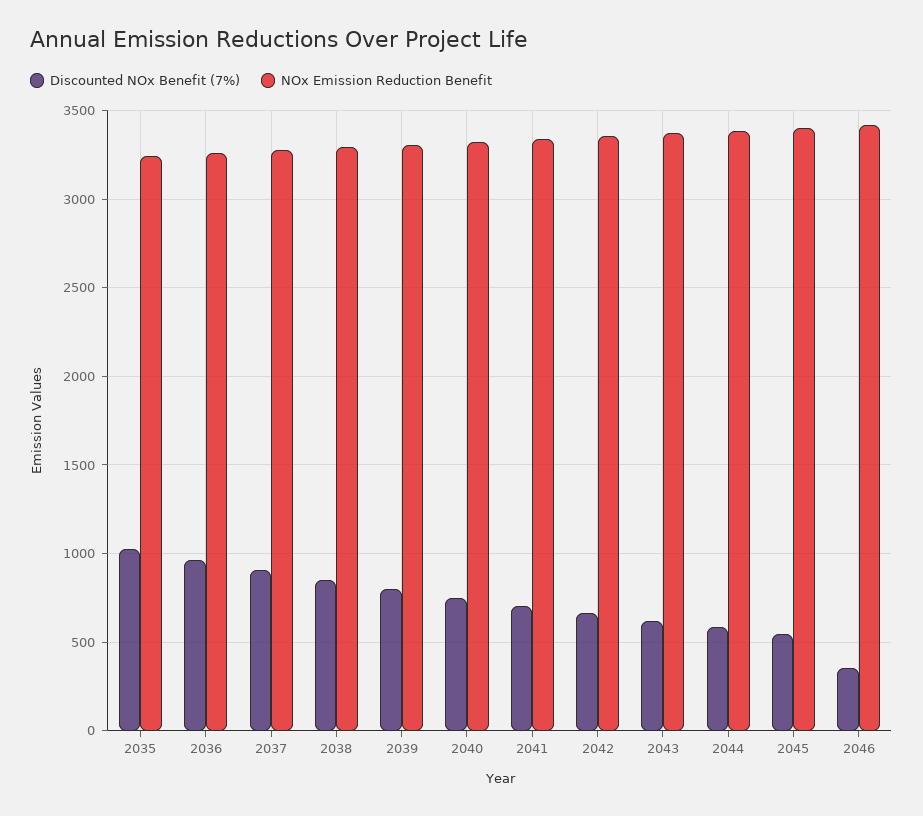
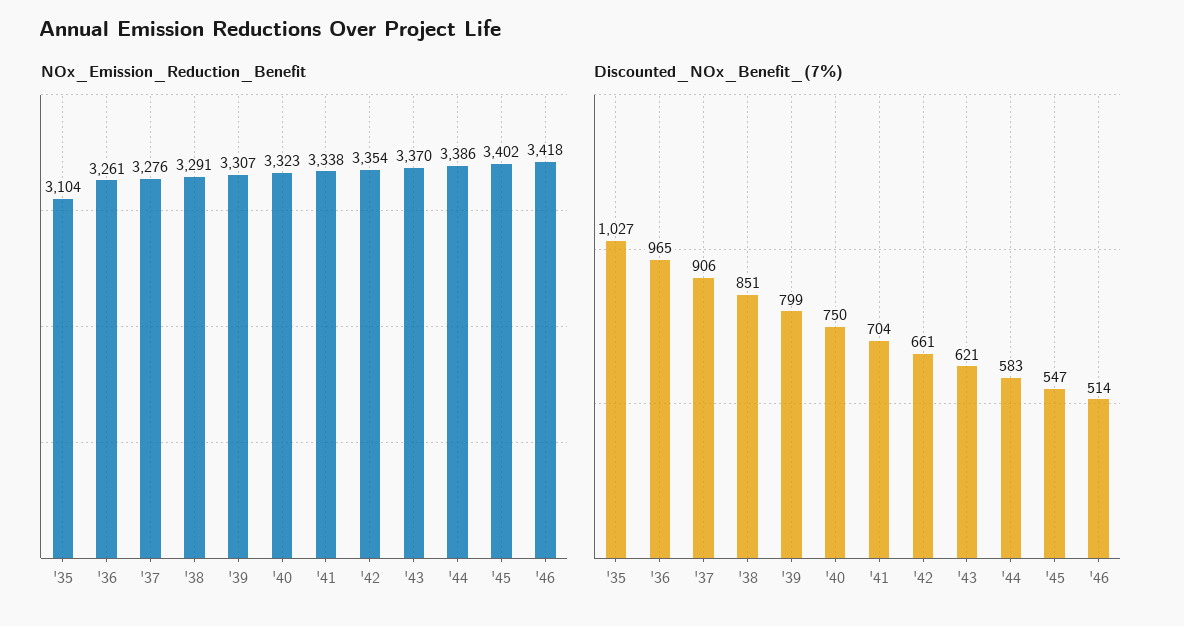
NOx Emission Reduction Benefit, 2035: 3250 -> 3104
Discounted NOx Benefit (7%), 2046: 350 -> 514

